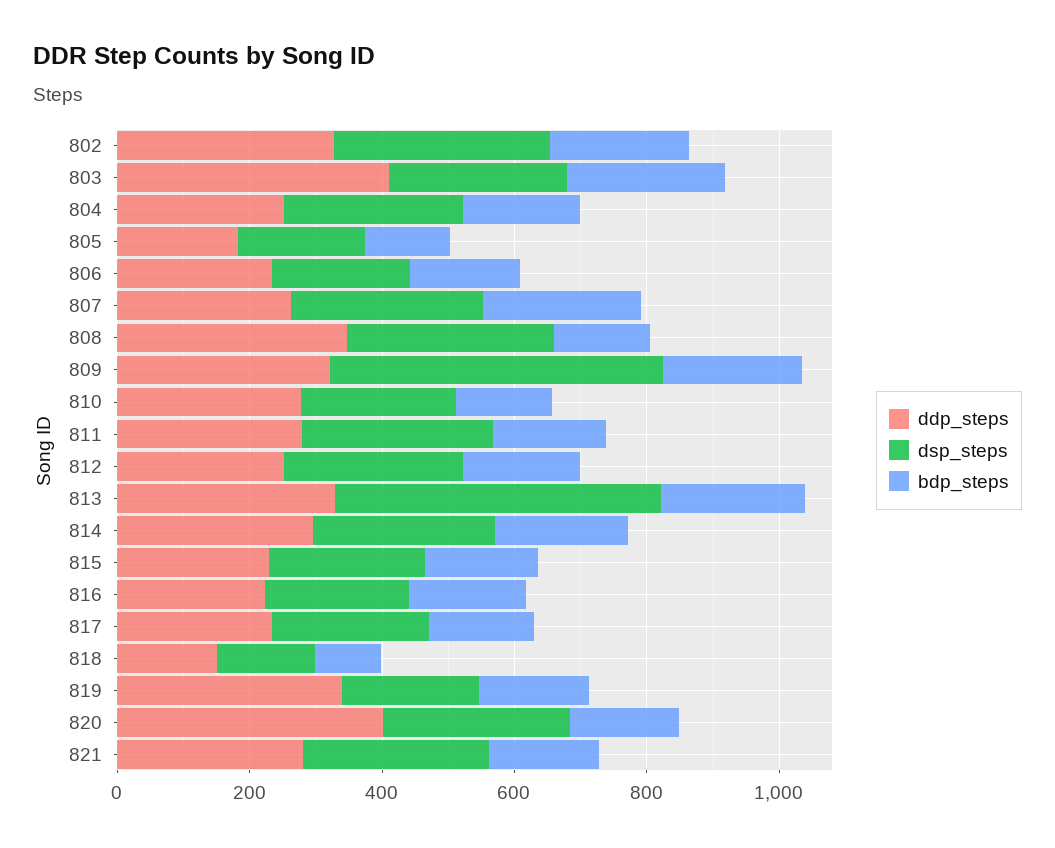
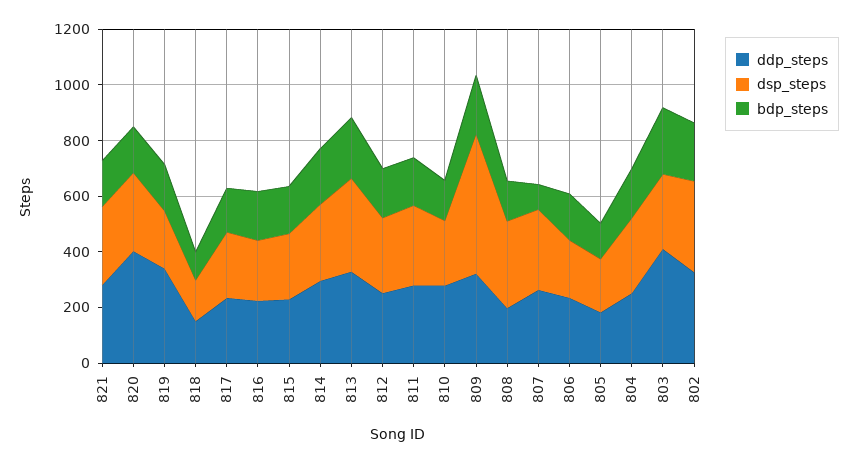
bdp_steps, 807: 250 -> 100
ddp_steps, 808: 350 -> 200
dsp_steps, 813: 500 -> 350

